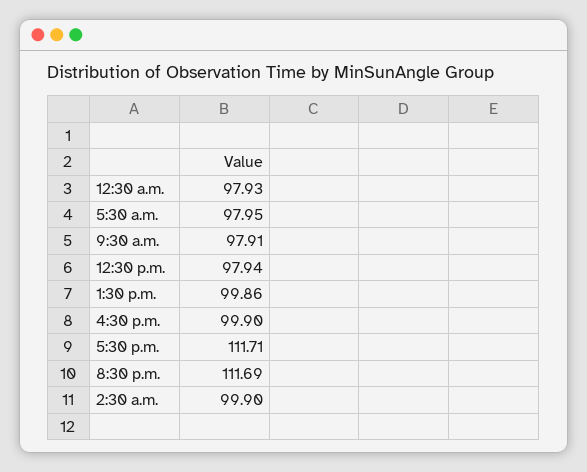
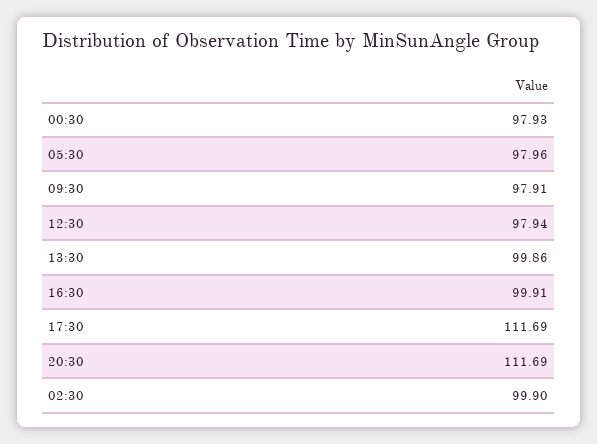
5:30 a.m.: 97.95 -> 97.96
4:30 p.m.: 99.9 -> 99.91
5:30 p.m.: 111.71 -> 111.69

